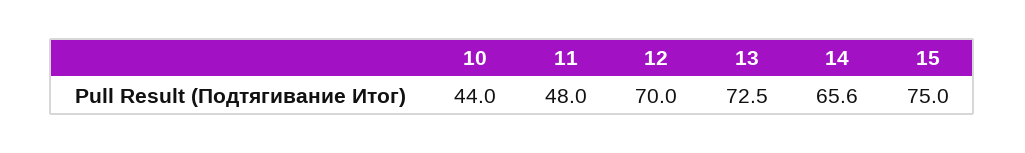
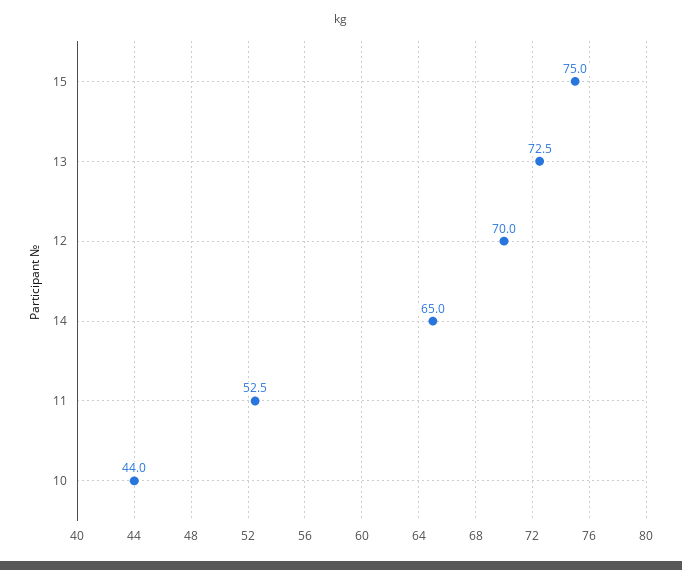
11: 48 -> 52.5
14: 65.6 -> 65

